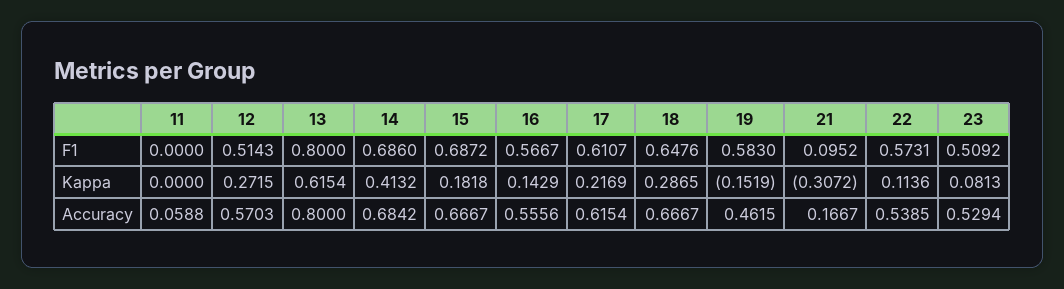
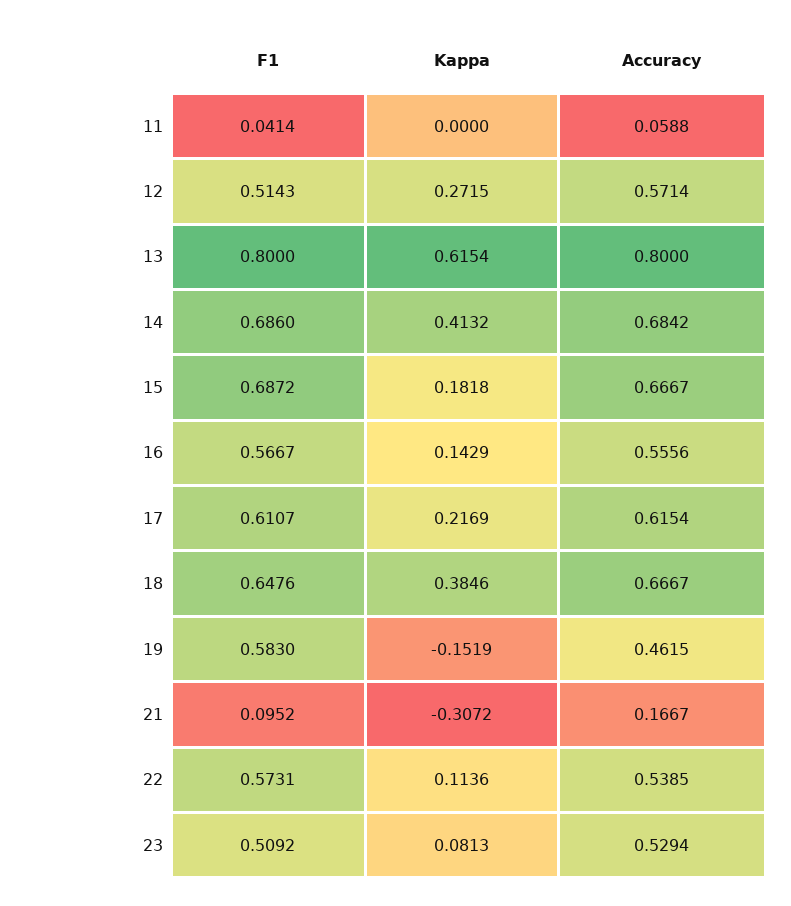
11, F1: 0 -> 0.0414
18, Kappa: 0.2865 -> 0.3846
12, Accuracy: 0.5703 -> 0.5714

